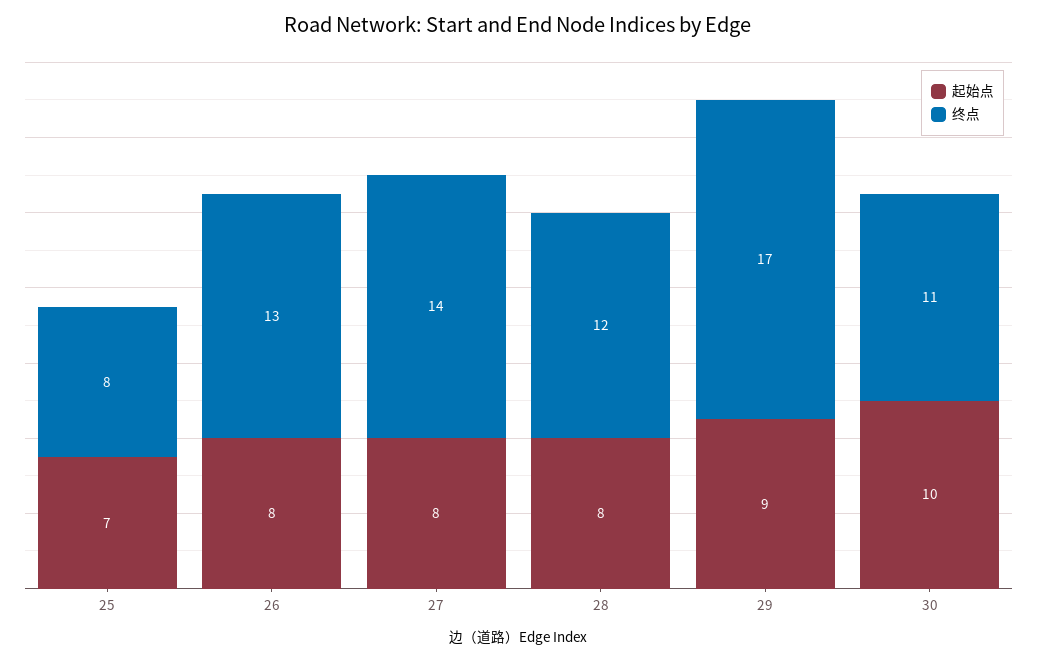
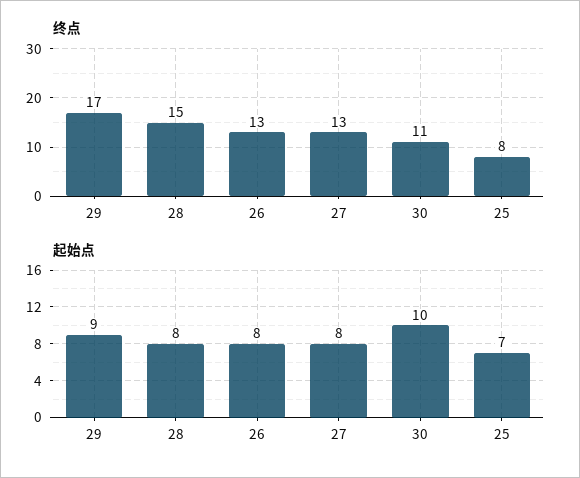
终点, 27: 14 -> 13
终点, 28: 12 -> 15

